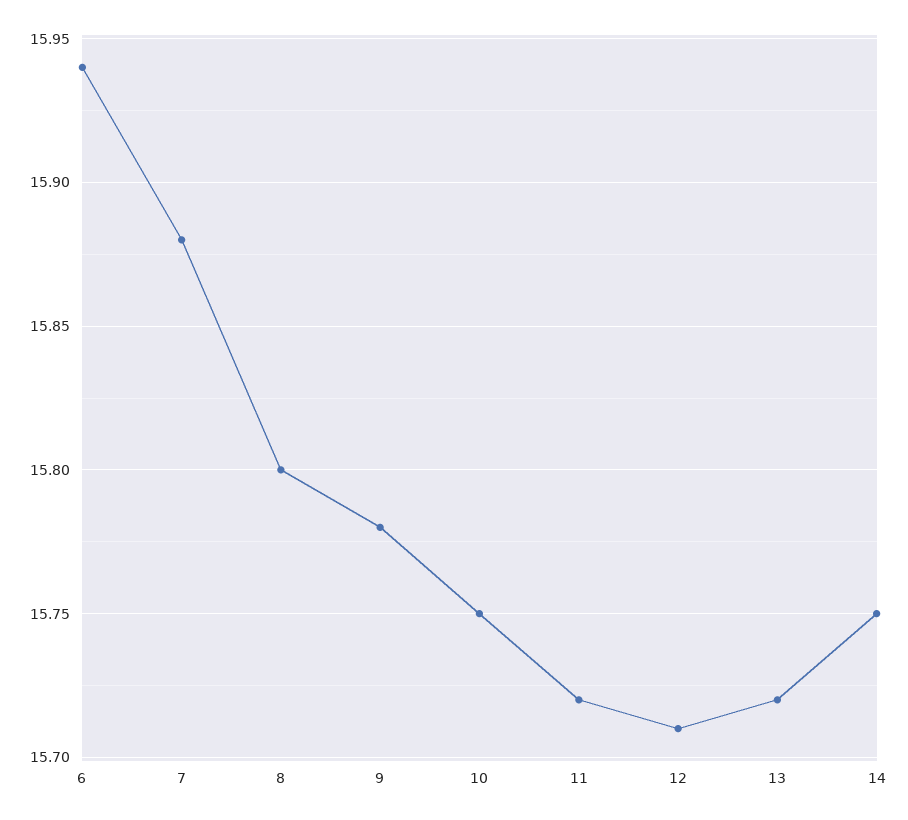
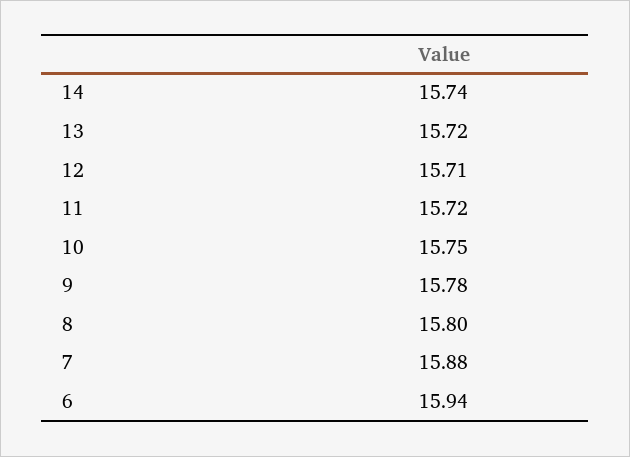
14: 15.75 -> 15.74

